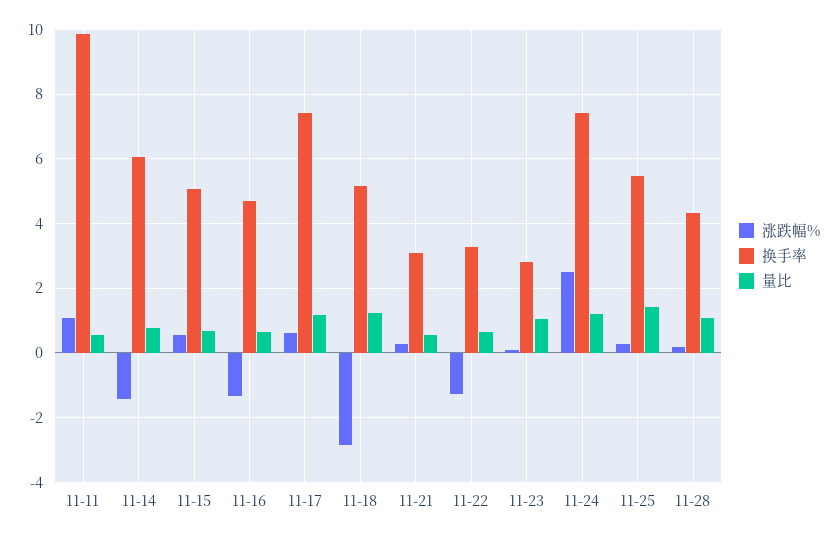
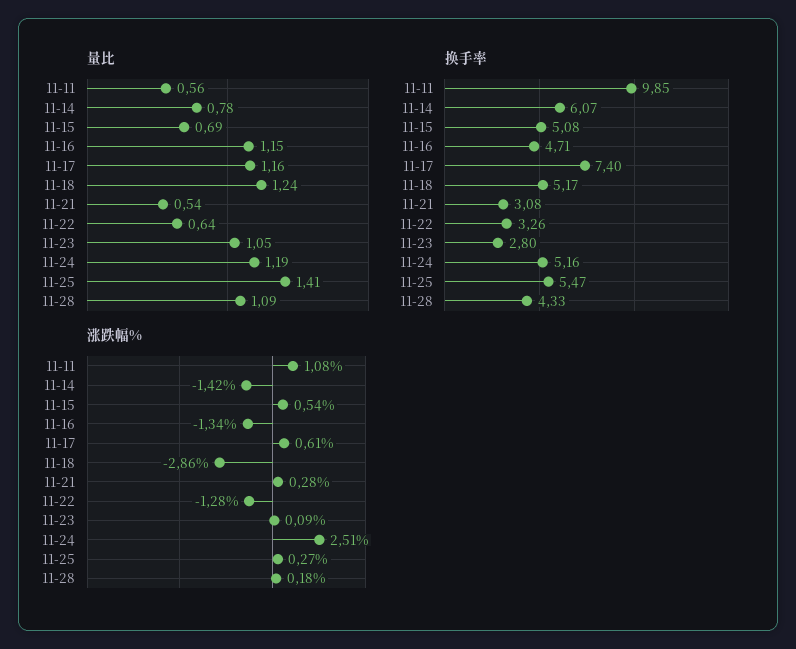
量比, 11-16: 0.6 -> 1.15
换手率, 11-24: 7.4 -> 5.16

